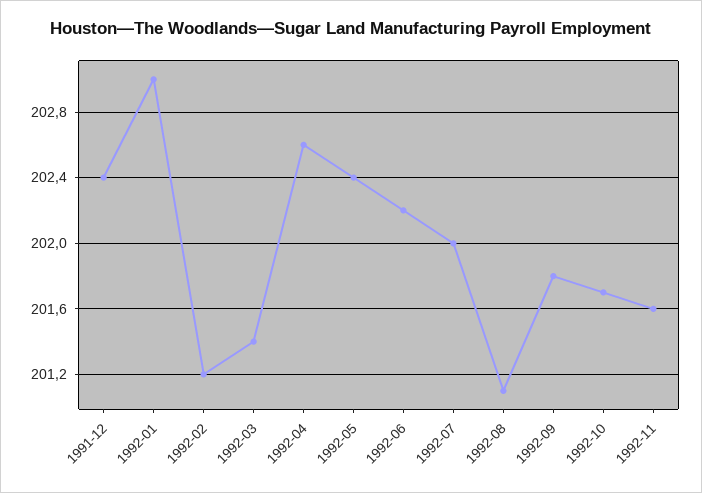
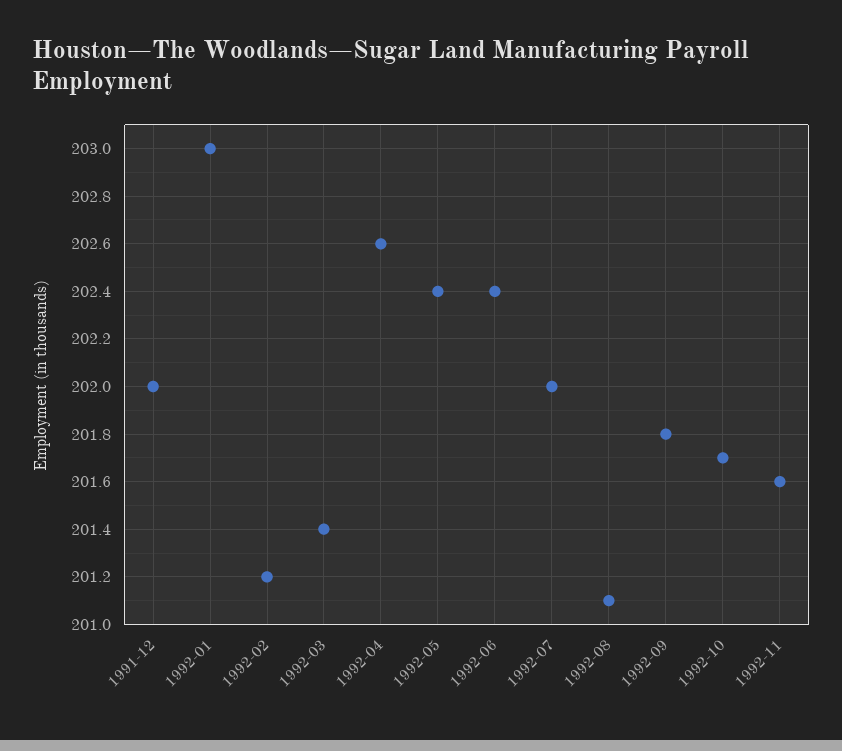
1991-12: 202.4 -> 202
1992-06: 202.2 -> 202.4

